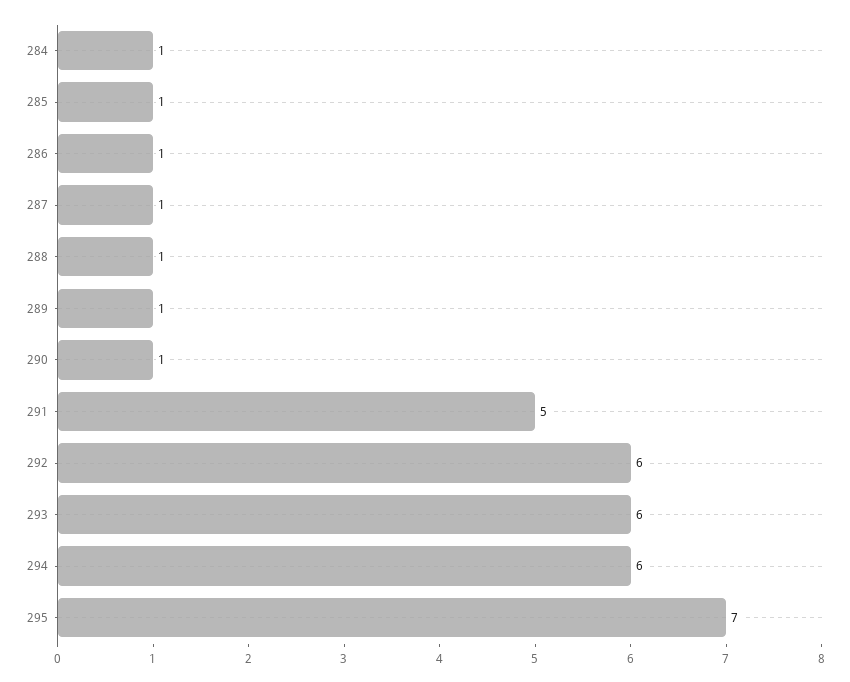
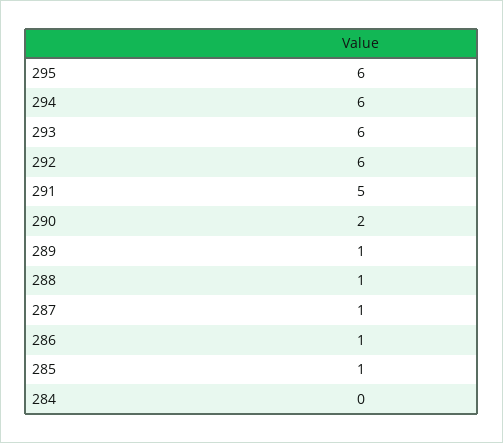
284: 1 -> 0
290: 1 -> 2
295: 7 -> 6

